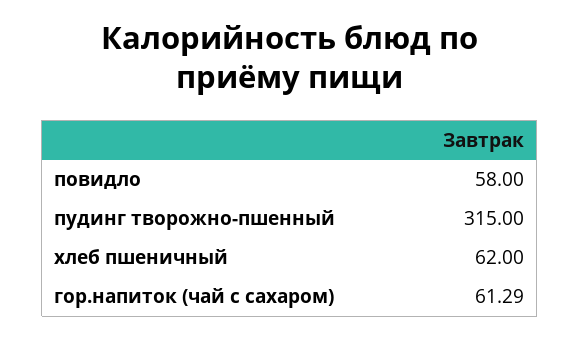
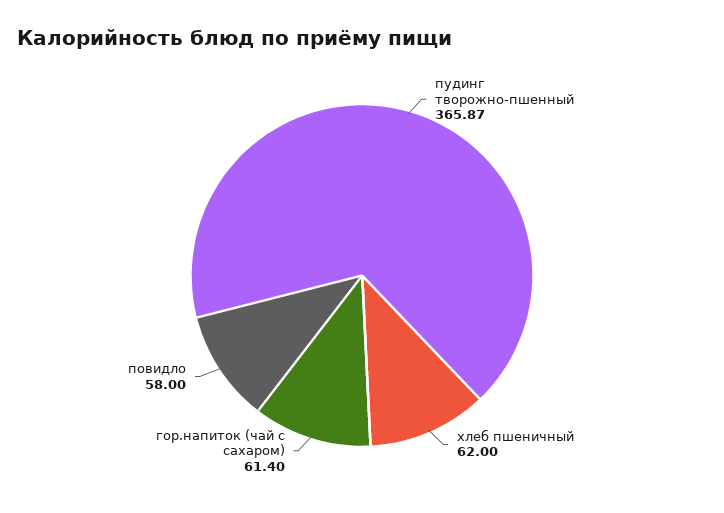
пудинг творожно-пшенный: 315 -> 365.87
гор.напиток (чай с сахаром): 61.29 -> 61.4

